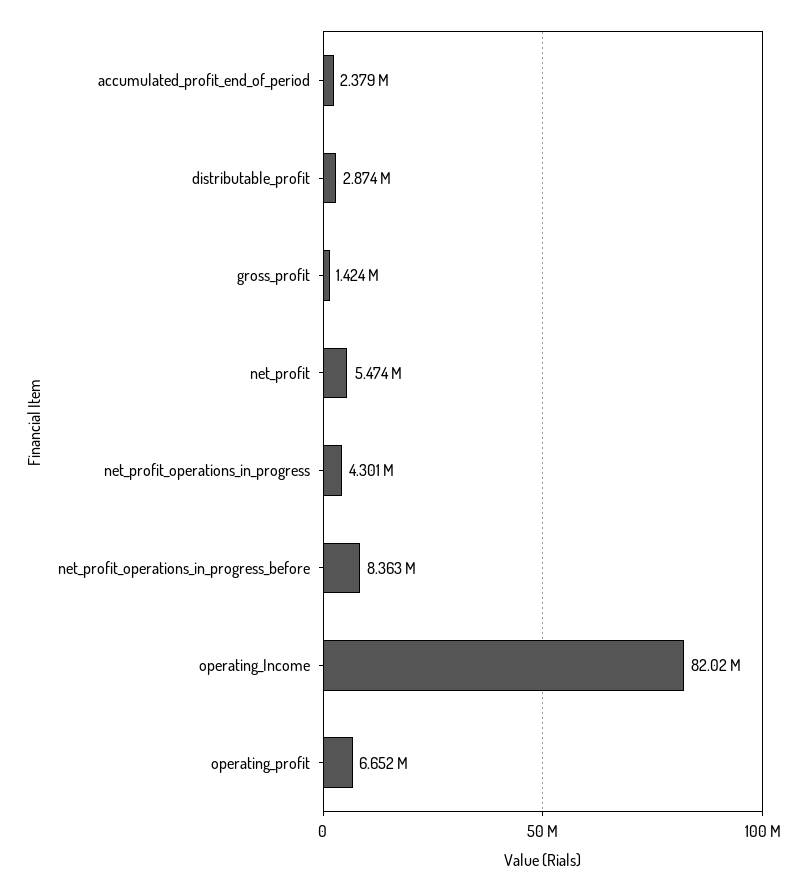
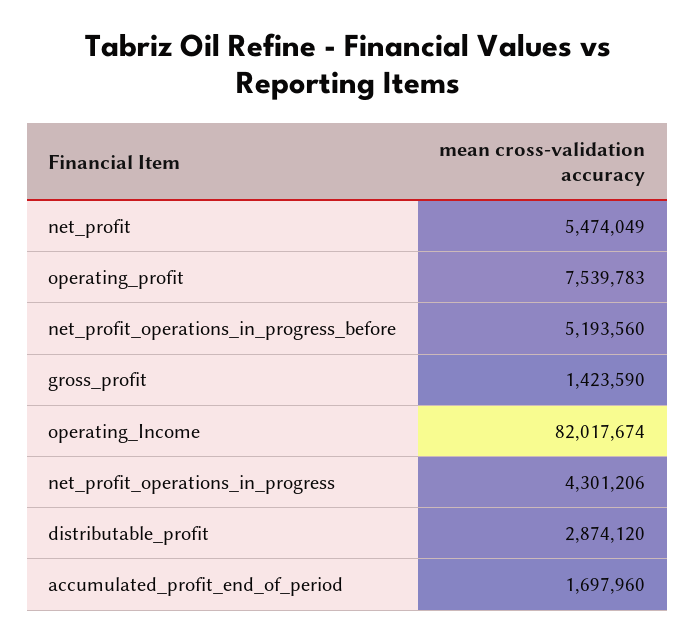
accumulated_profit_end_of_period: 2379000 -> 1697960
net_profit_operations_in_progress_before: 8363000 -> 5193560
operating_profit: 6652000 -> 7539783

